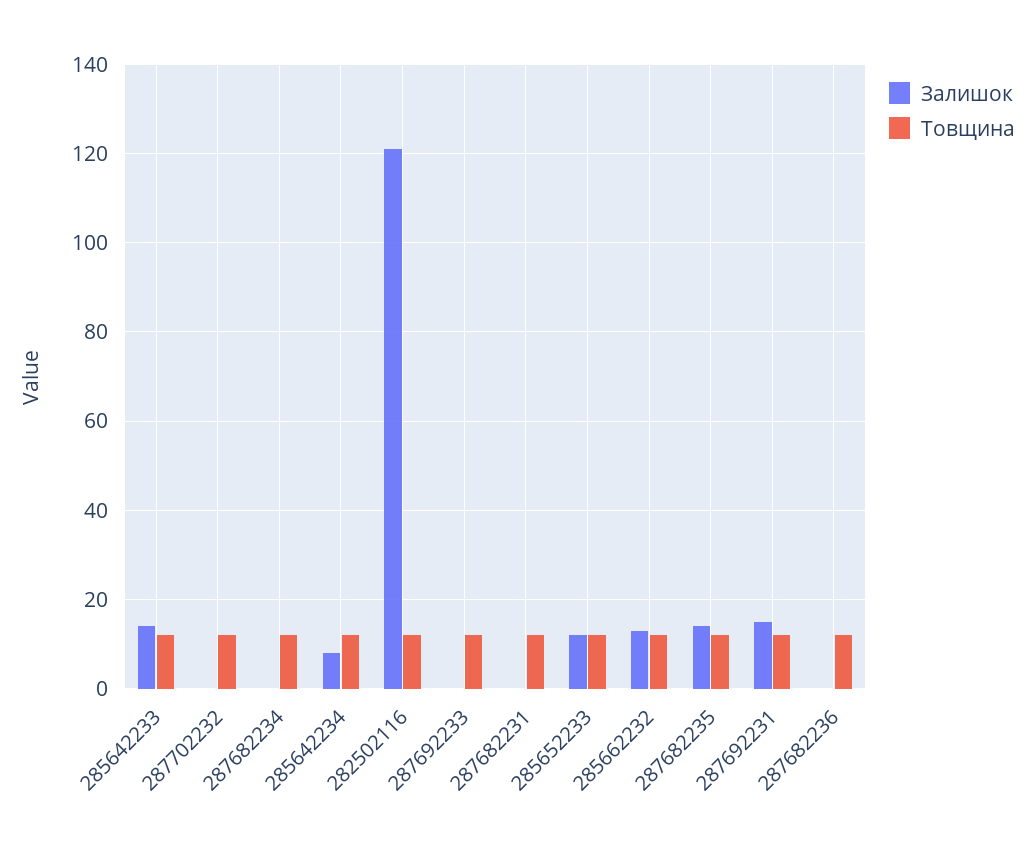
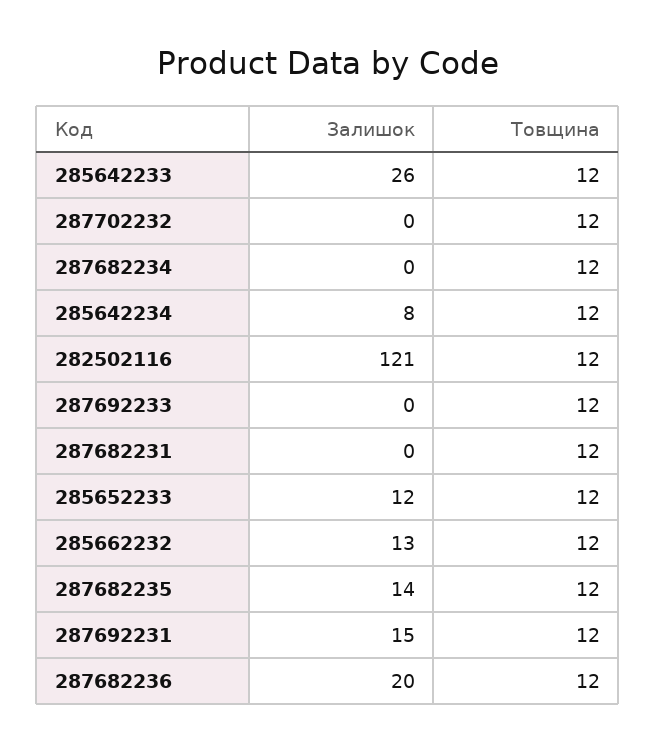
Залишок, 285642233: 15 -> 26
Залишок, 287682236: 0 -> 20

